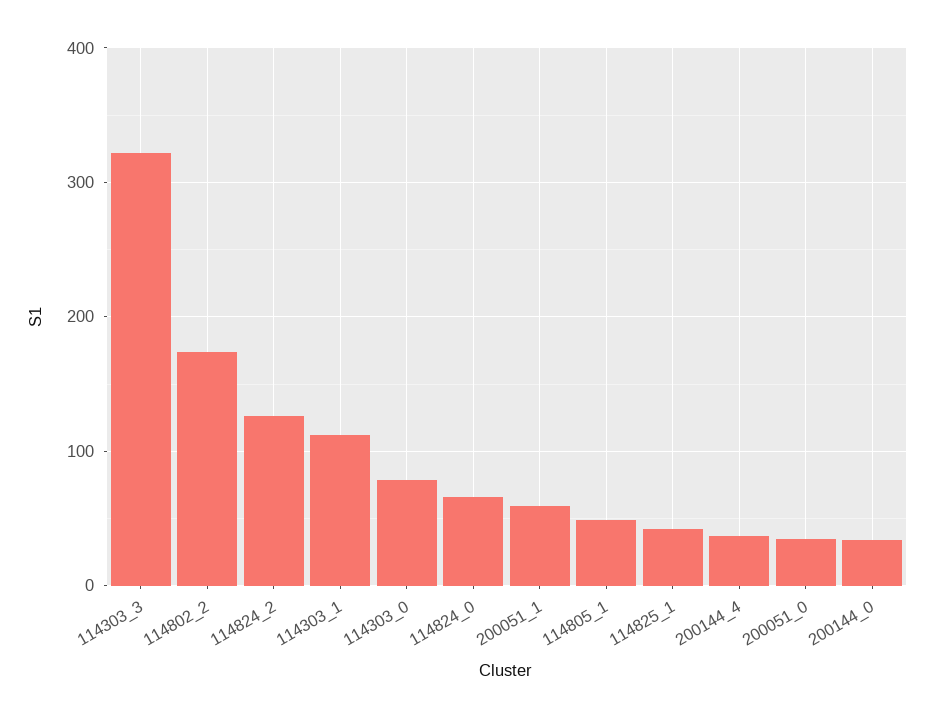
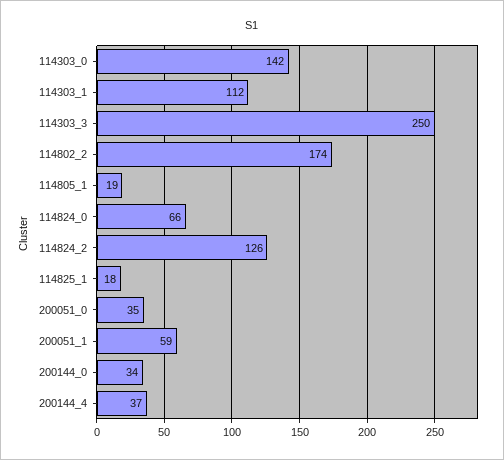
114303_3: 320 -> 250
114303_0: 80 -> 142
114805_1: 50 -> 19
114825_1: 40 -> 18

